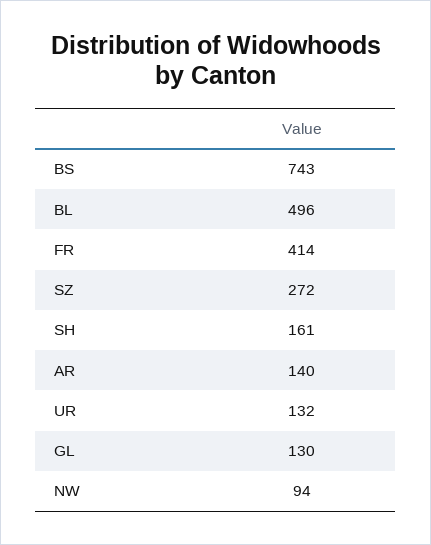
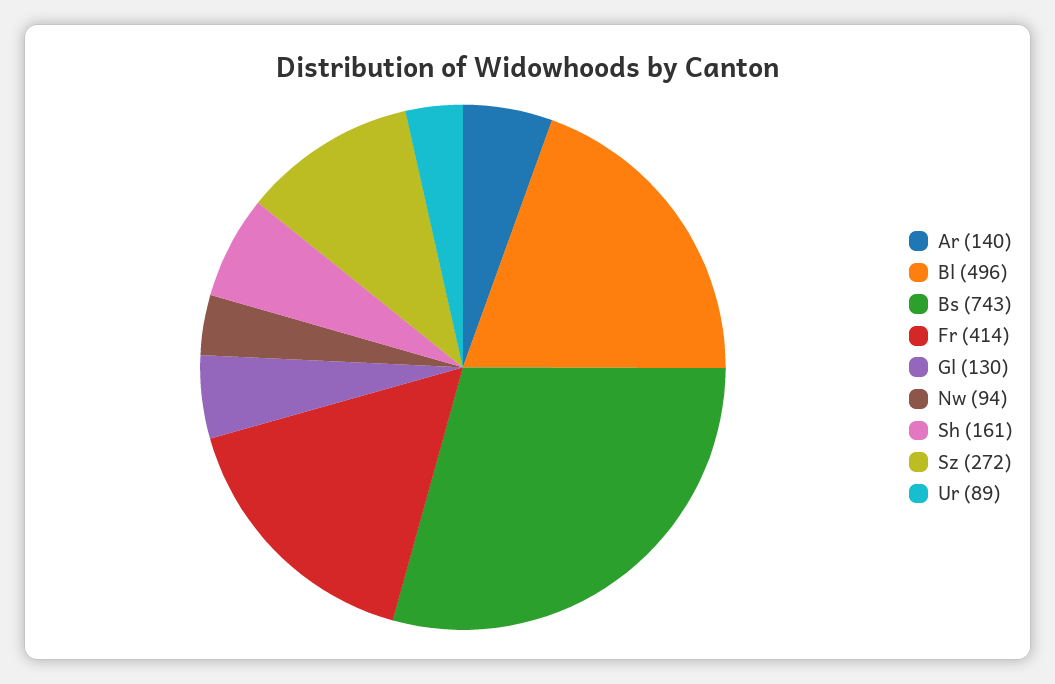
UR: 132 -> 89

